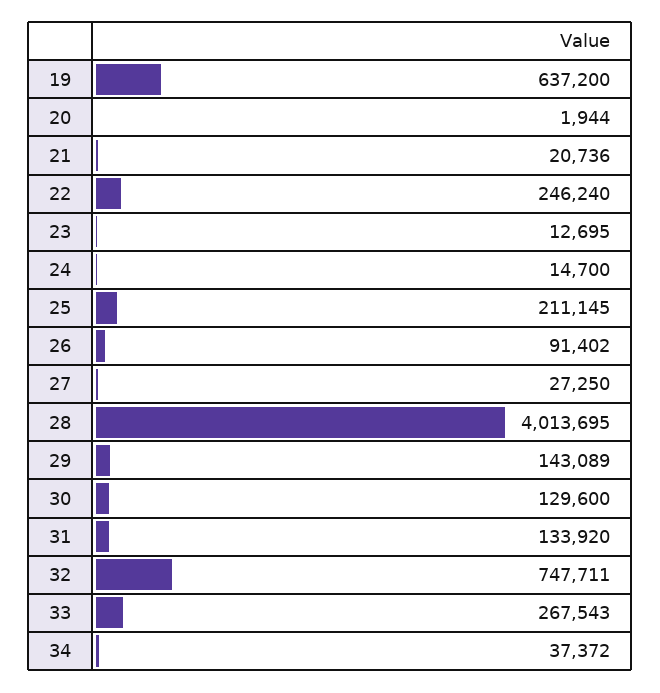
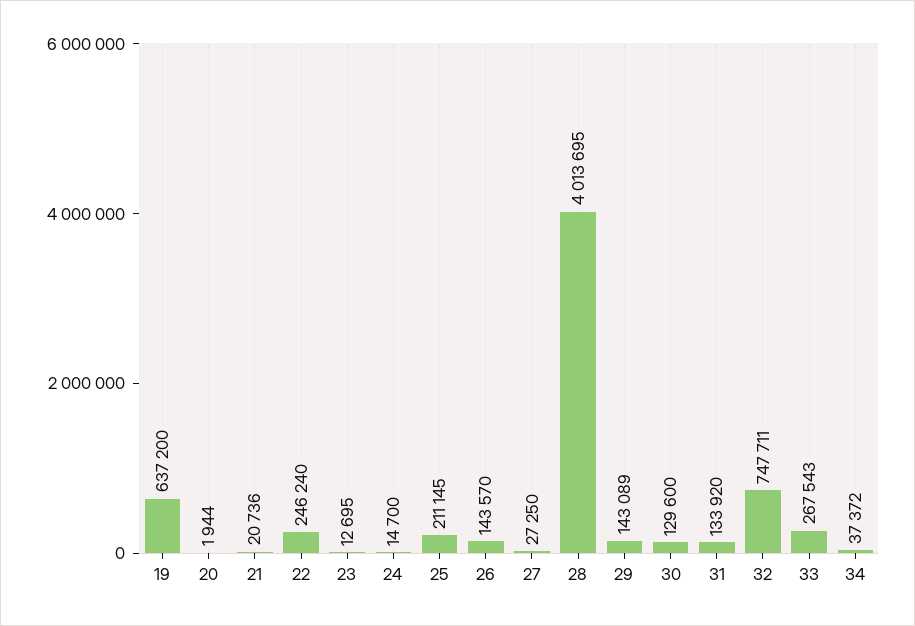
26: 91402 -> 143570

